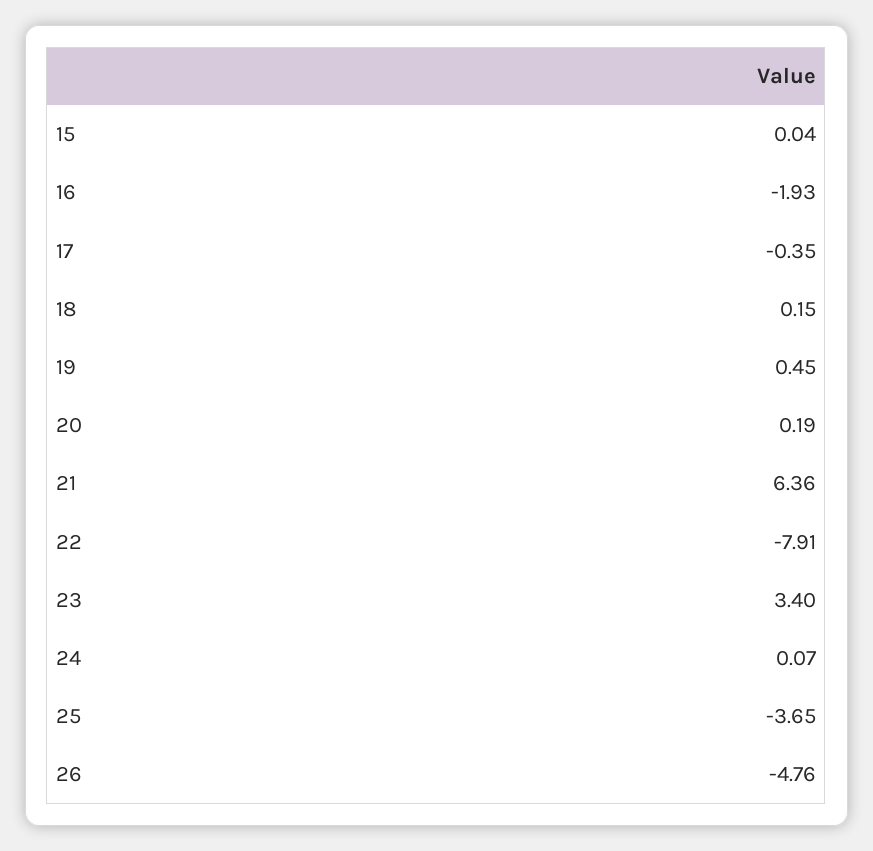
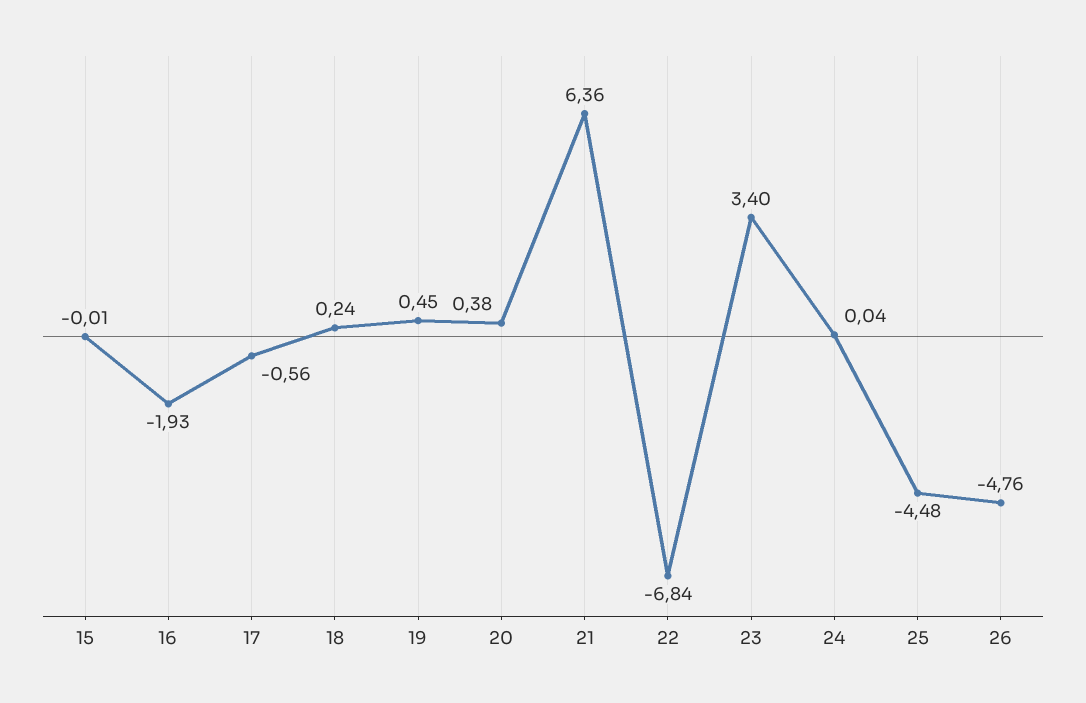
15: 0.04 -> -0.01
17: -0.35 -> -0.56
18: 0.15 -> 0.24
20: 0.19 -> 0.38
22: -7.91 -> -6.84
24: 0.07 -> 0.04
25: -3.65 -> -4.48

